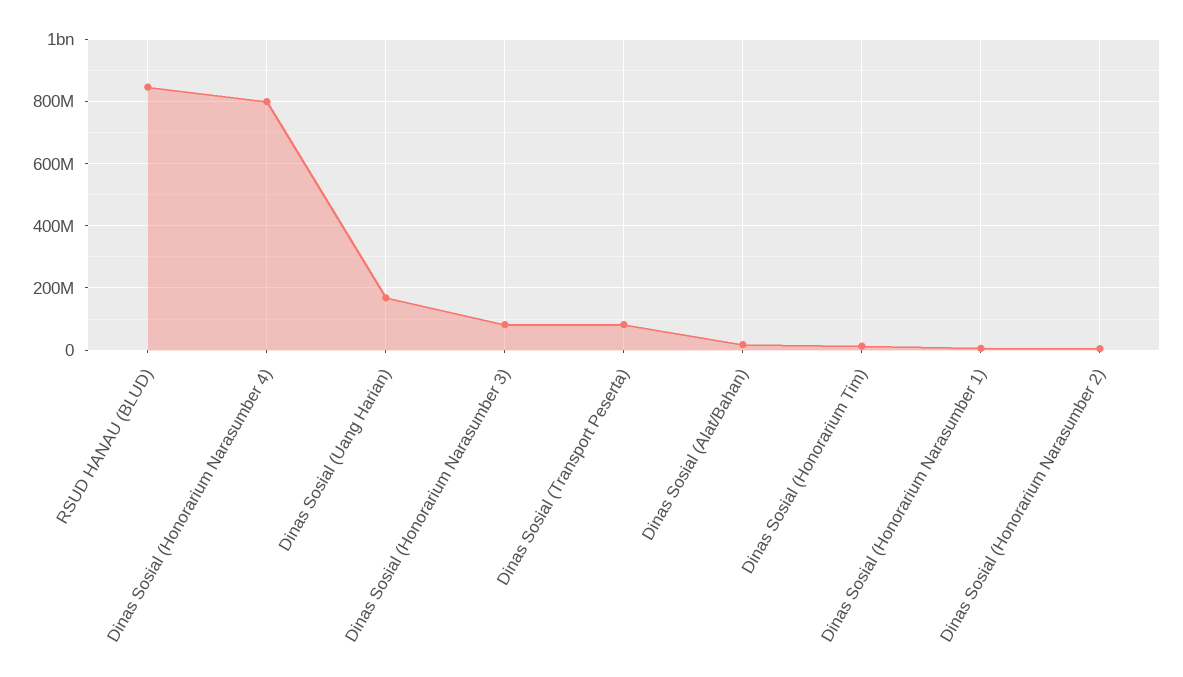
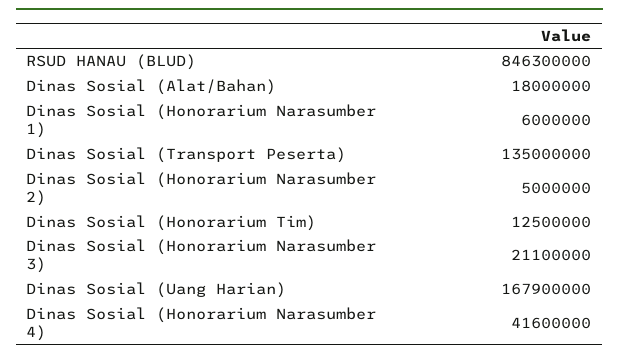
Dinas Sosial (Honorarium Narasumber 4): 800000000 -> 41600000
Dinas Sosial (Honorarium Narasumber 3): 80000000 -> 21100000
Dinas Sosial (Transport Peserta): 80000000 -> 135000000

